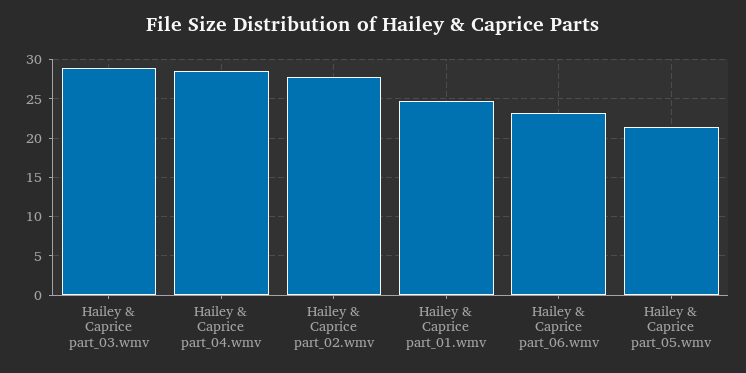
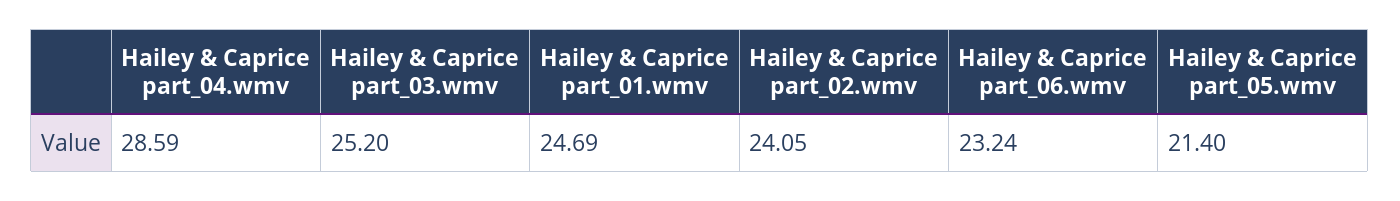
Hailey & Caprice part_03.wmv: 29 -> 25.2
Hailey & Caprice part_02.wmv: 28 -> 24.05

